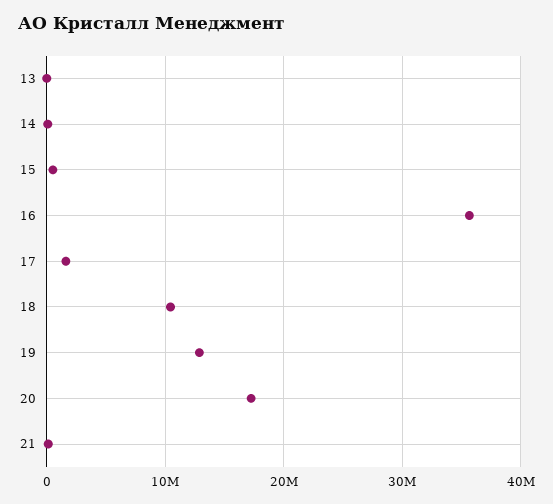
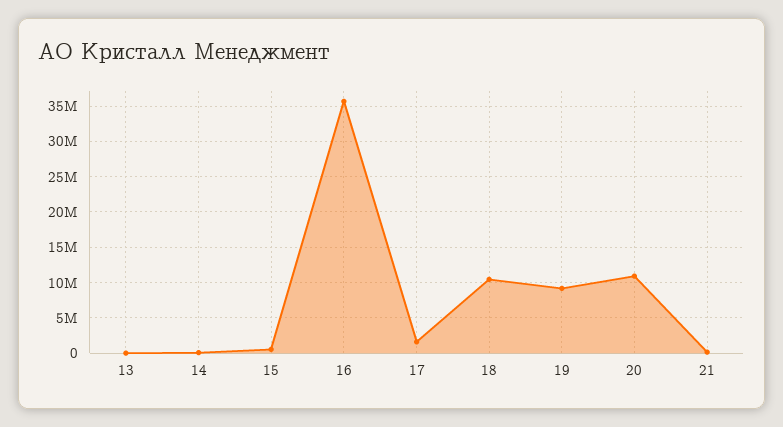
19: 13000000 -> 9000000
20: 17000000 -> 11000000

